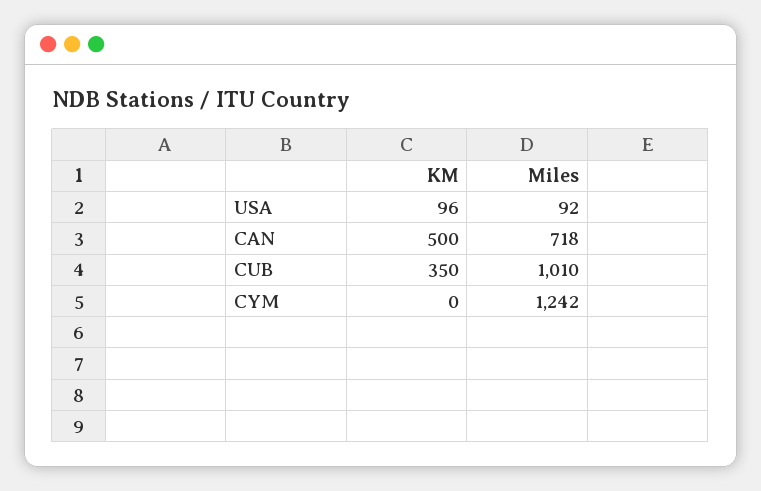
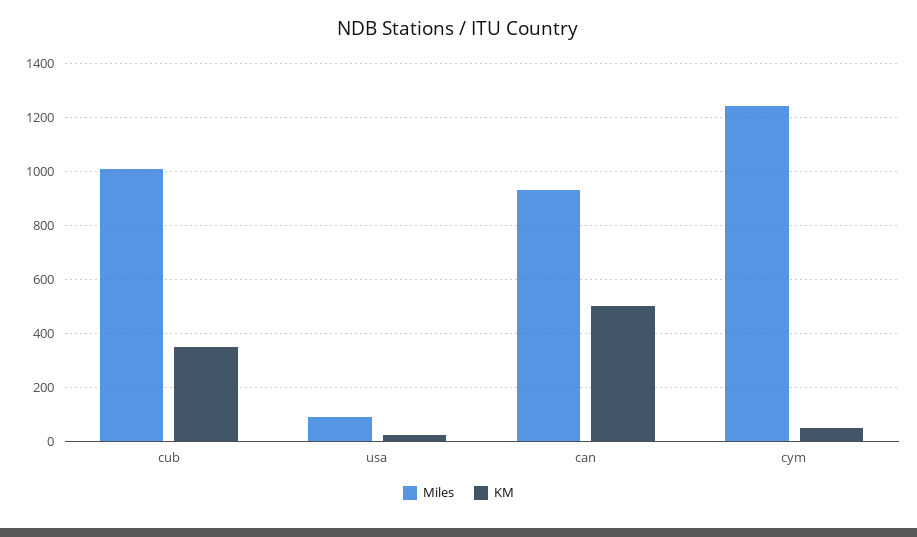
KM, USA: 96 -> 25
Miles, CAN: 718 -> 925
KM, CYM: 0 -> 50

